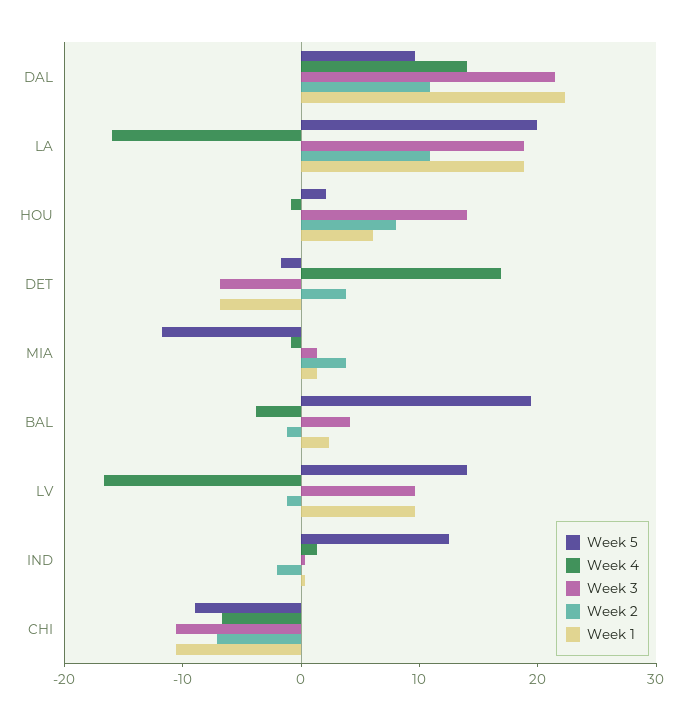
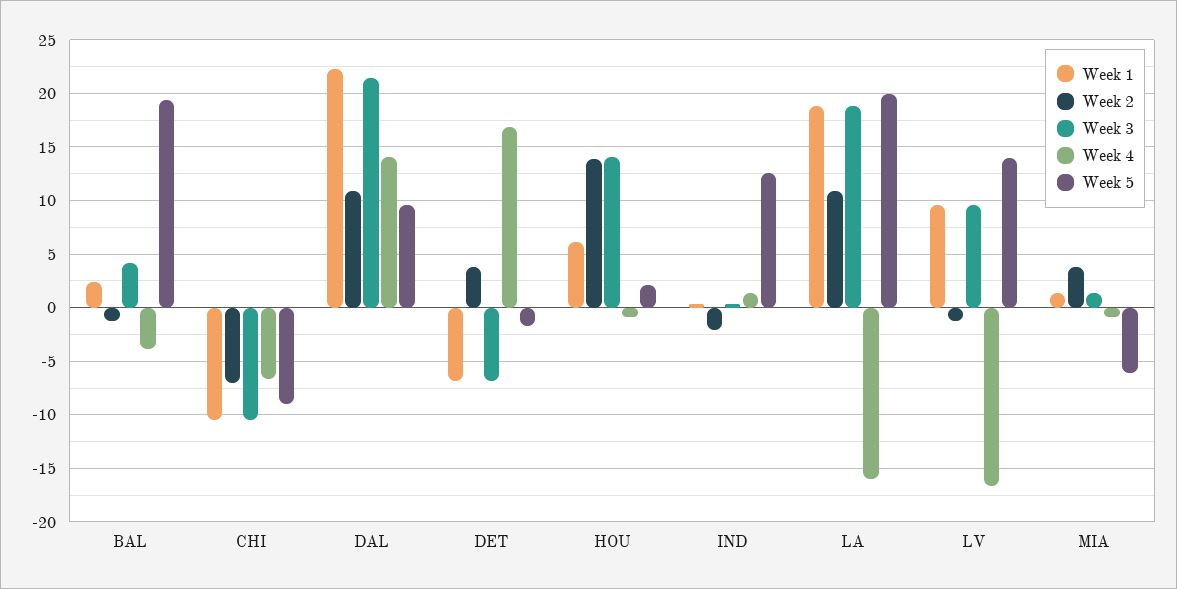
Week 2, HOU: 8 -> 14
Week 5, MIA: -12 -> -6

